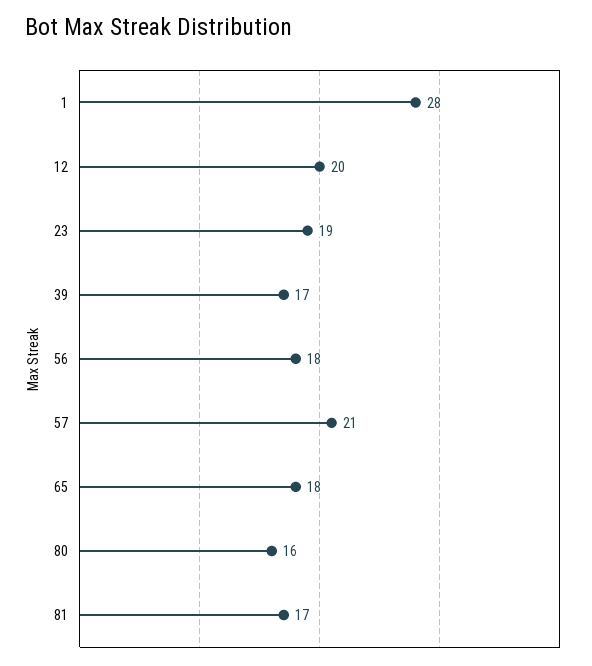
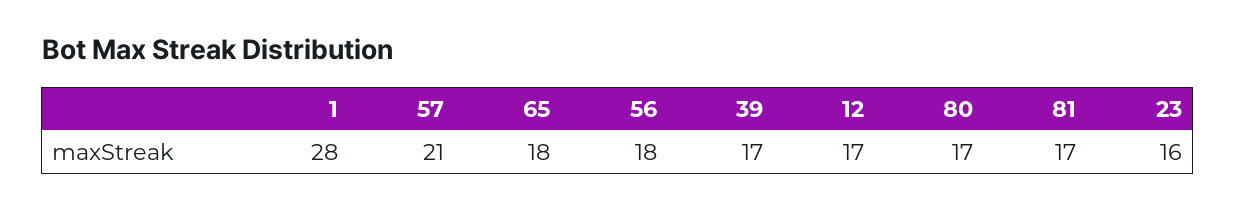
12: 20 -> 17
23: 19 -> 16
80: 16 -> 17

